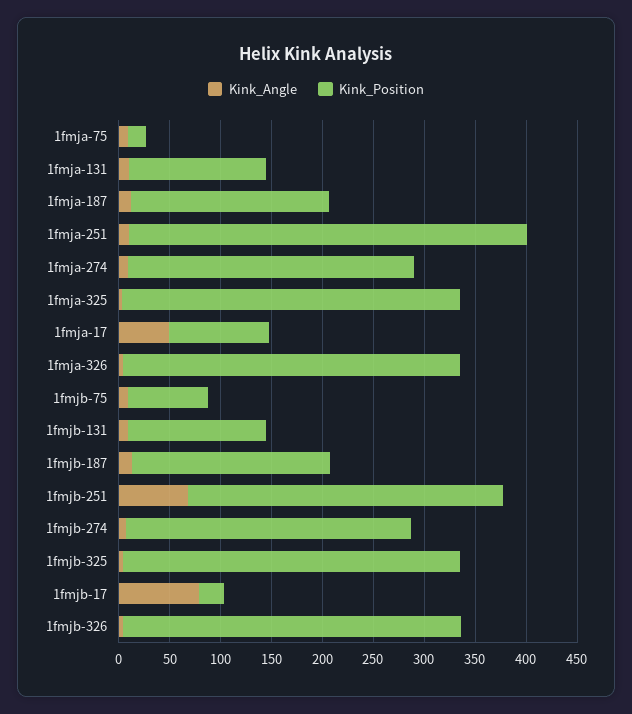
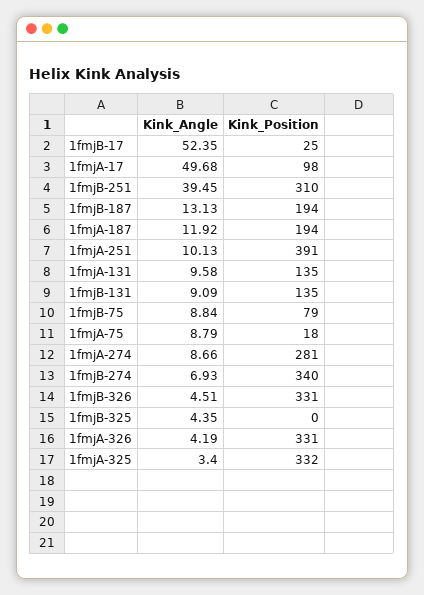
Kink_Angle, 1fmjb-251: 70 -> 39.45
Kink_Position, 1fmjb-274: 280 -> 340
Kink_Position, 1fmjb-325: 330 -> 0
Kink_Angle, 1fmjb-17: 80 -> 52.35

